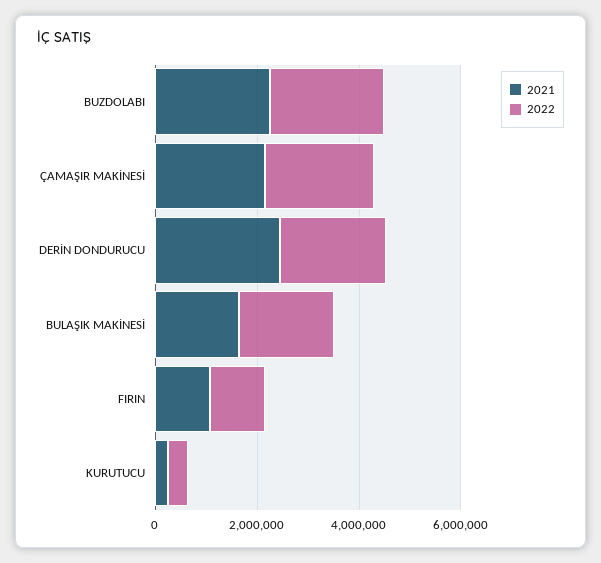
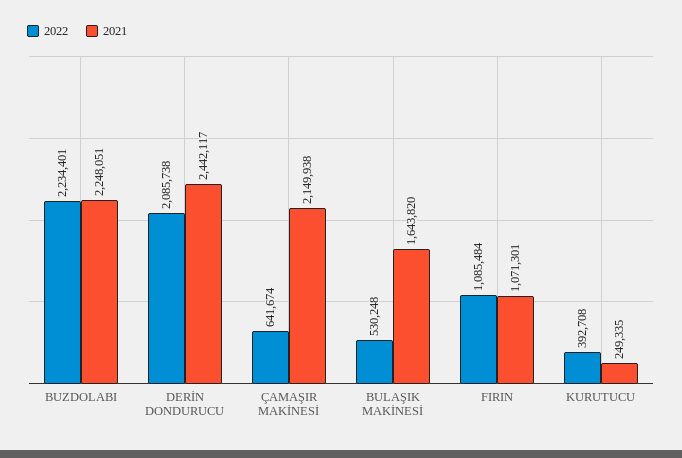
2022, ÇAMAŞIR MAKİNESİ: 2000000 -> 641674
2022, BULAŞIK MAKİNESİ: 2000000 -> 530248

